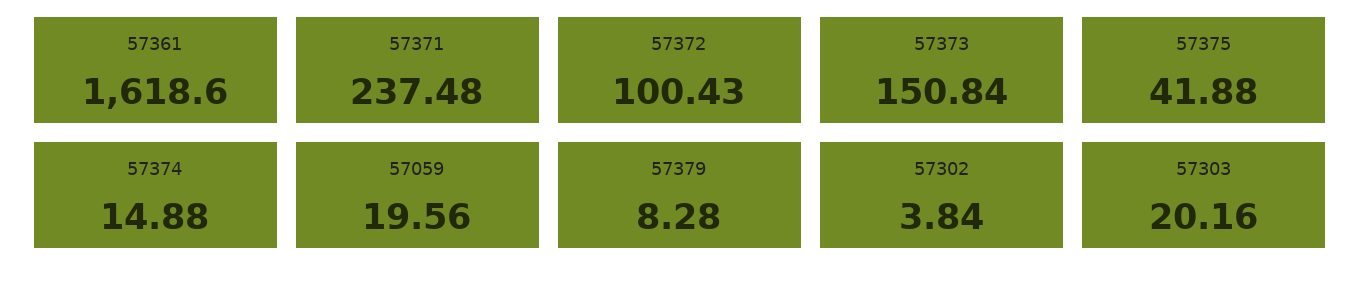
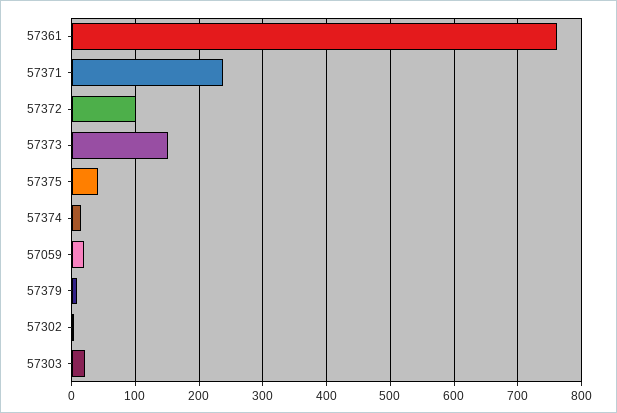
57361: 1618.6 -> 760

